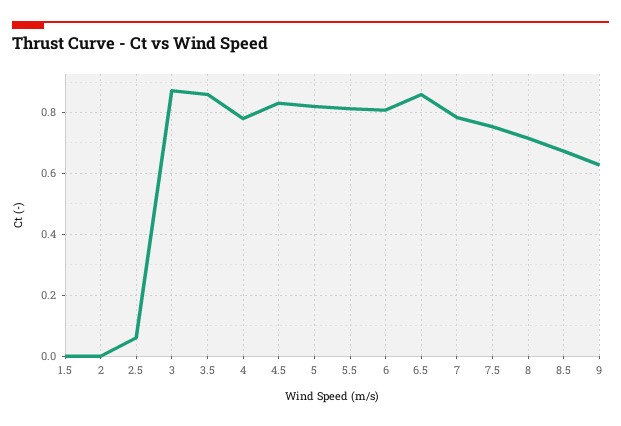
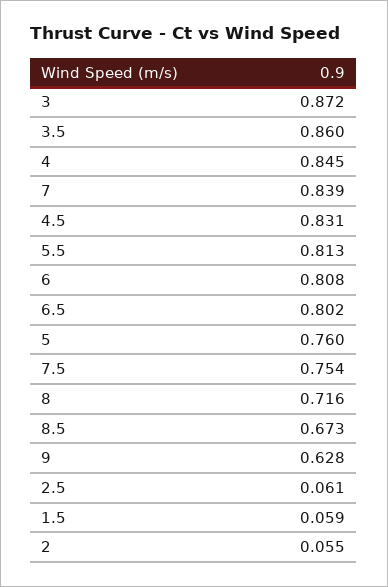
1.5: 0 -> 0.059
2: 0 -> 0.055
4: 0.78 -> 0.845
5: 0.82 -> 0.76
6.5: 0.86 -> 0.802
7: 0.78 -> 0.839

